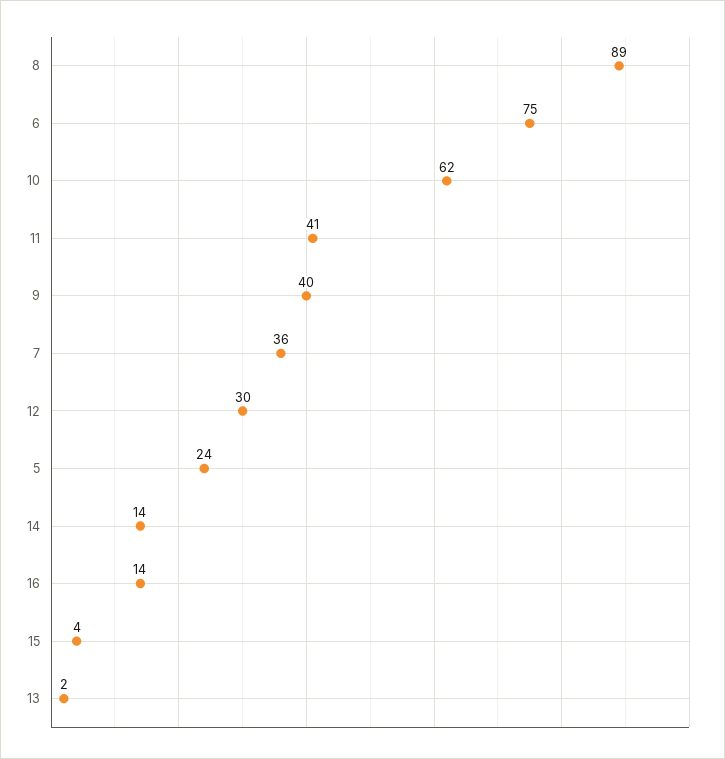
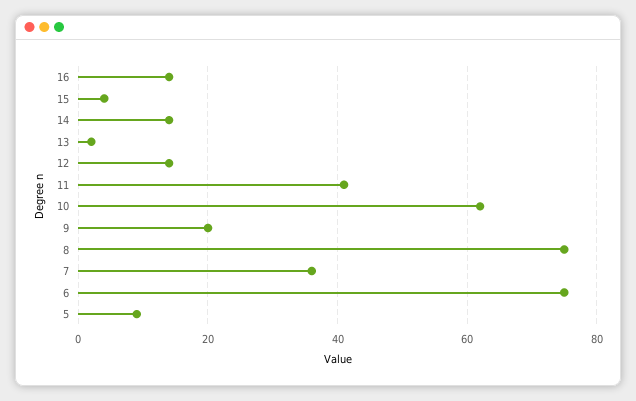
8: 89 -> 75
9: 40 -> 20
12: 30 -> 15
5: 24 -> 10

